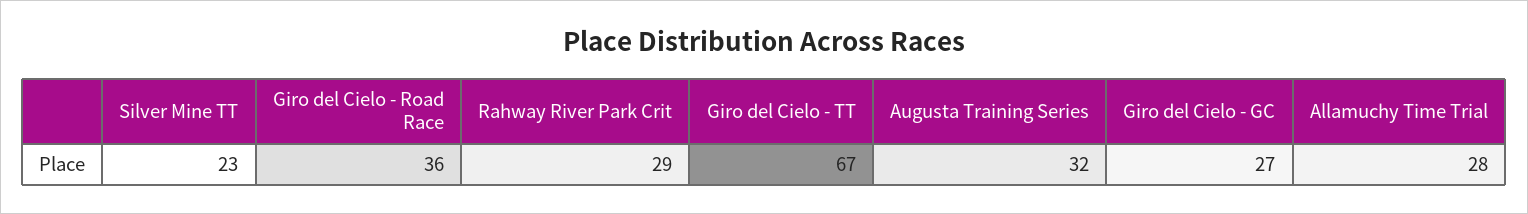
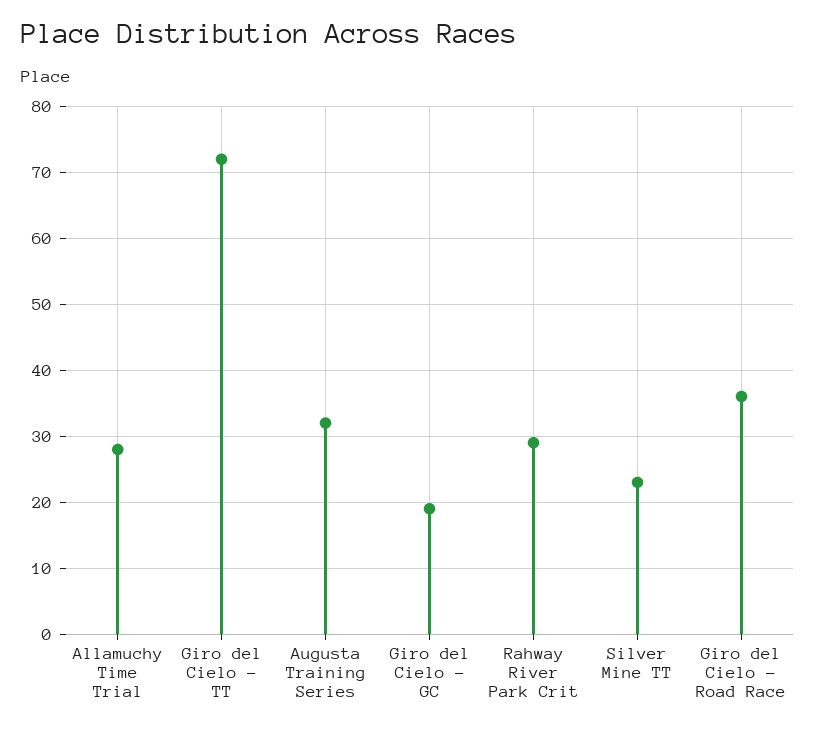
Giro del Cielo - TT: 67 -> 72
Giro del Cielo - GC: 27 -> 19

